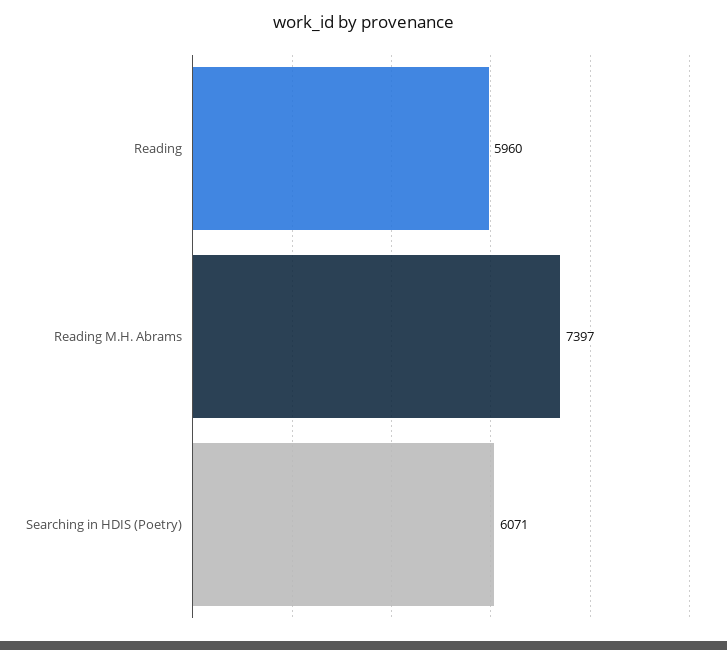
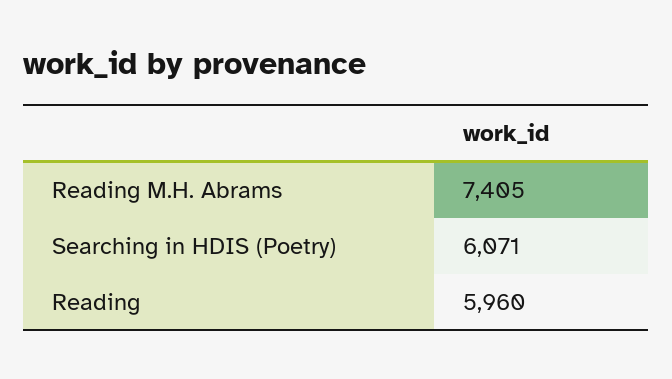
Reading M.H. Abrams: 7397 -> 7405

